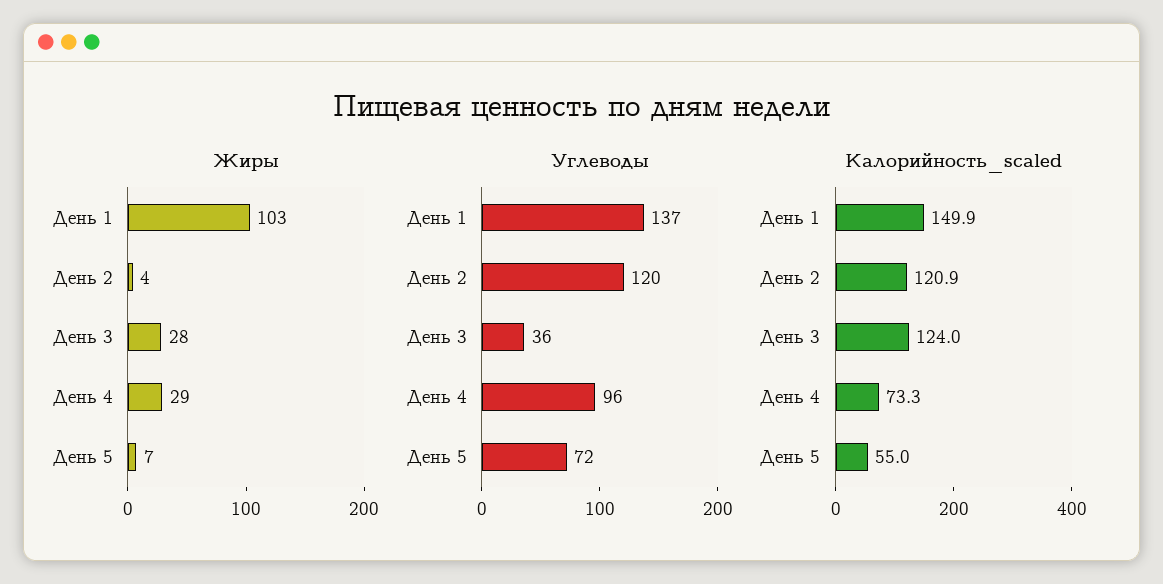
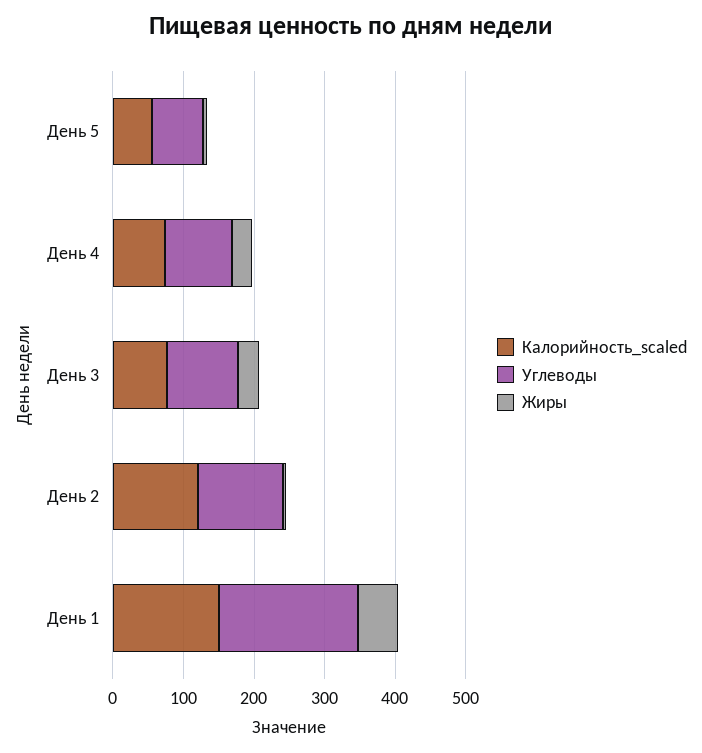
Жиры, День 1: 103 -> 60
Углеводы, День 1: 137 -> 200
Углеводы, День 3: 36 -> 100
Калорийность_scaled, День 3: 124 -> 80

